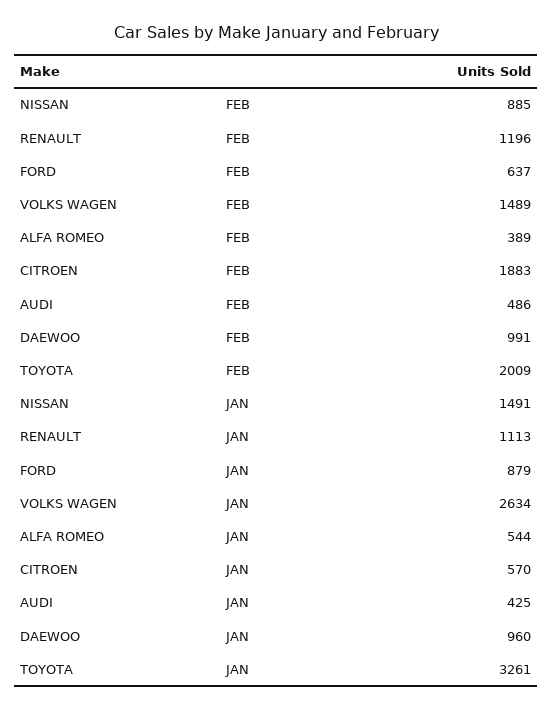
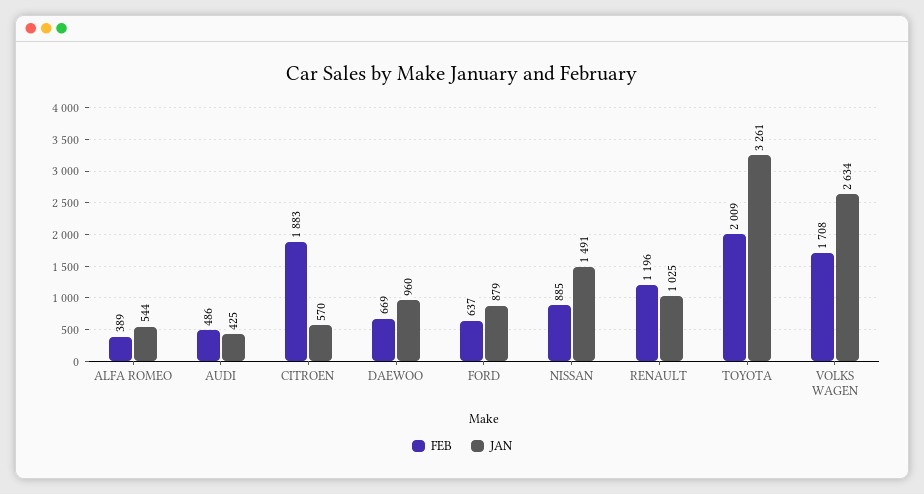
FEB, VOLKS WAGEN: 1489 -> 1708
FEB, DAEWOO: 991 -> 669
JAN, RENAULT: 1113 -> 1025

